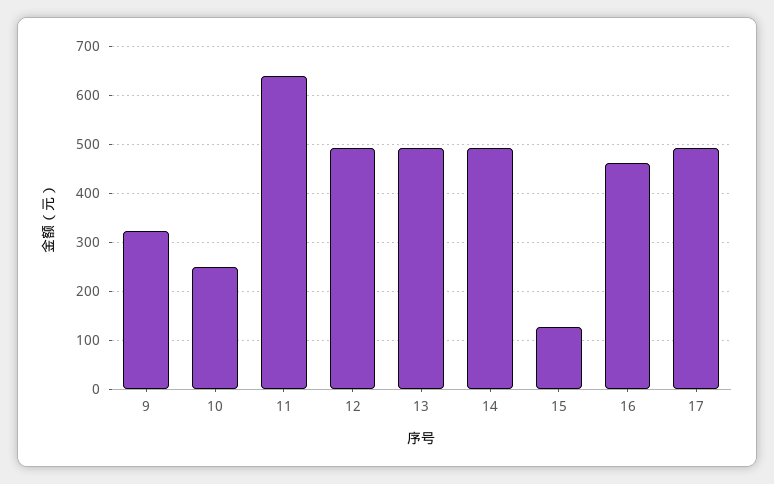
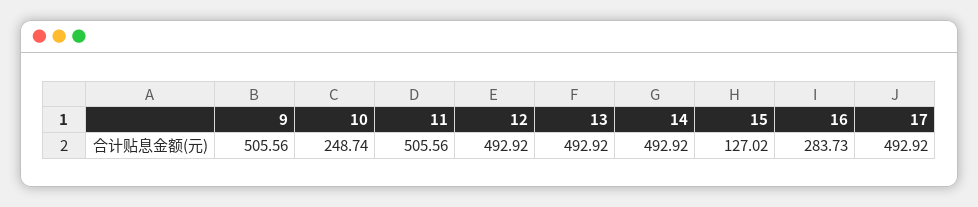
9: 320 -> 505.56
11: 640 -> 505.56
16: 460 -> 283.73

